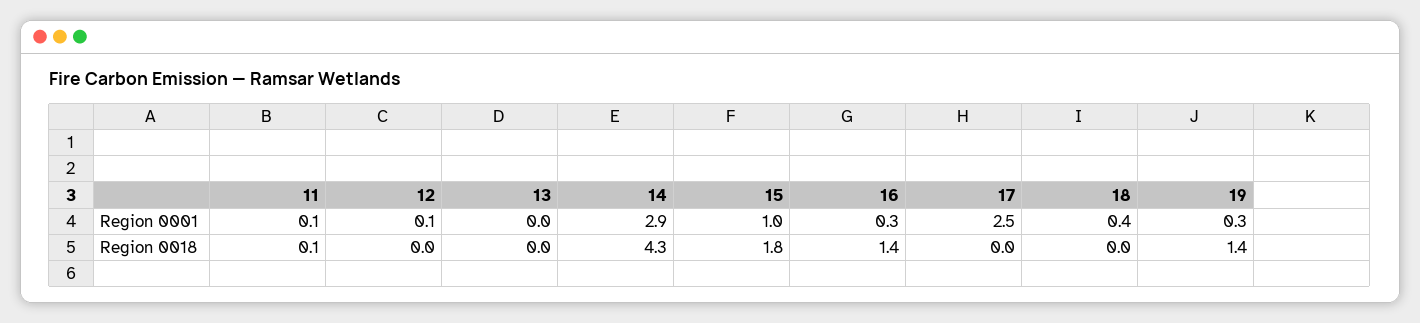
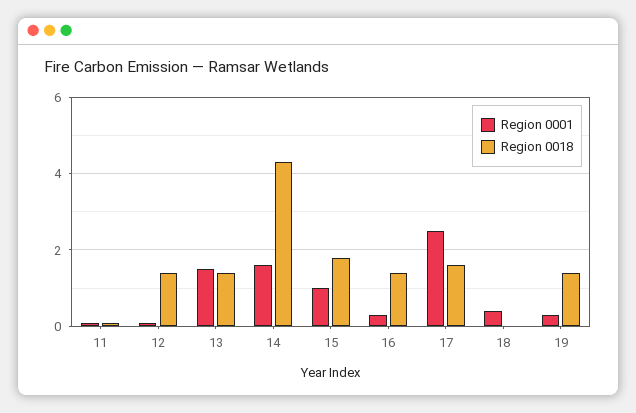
Region 0001, 13: 0 -> 1.5
Region 0001, 14: 2.9 -> 1.5
Region 0018, 12: 0 -> 1.5
Region 0018, 13: 0 -> 1.5
Region 0018, 17: 0 -> 1.5

